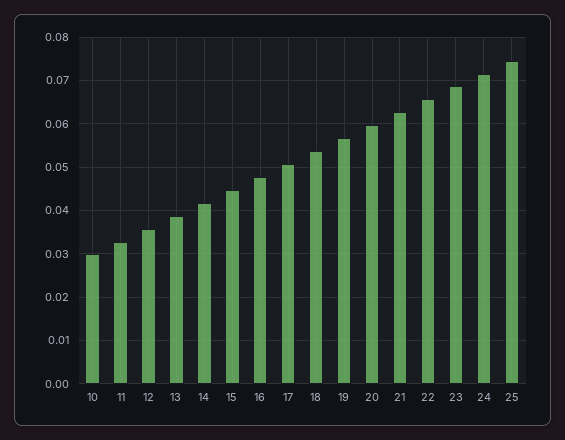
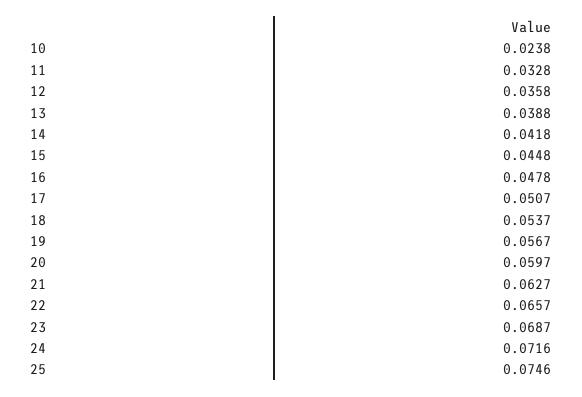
10: 0.03 -> 0.0238

